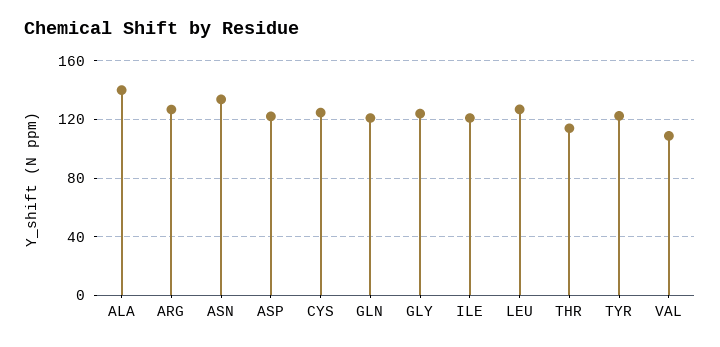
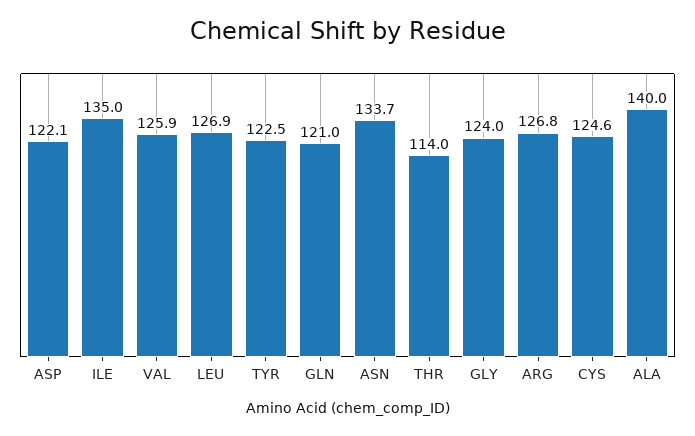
ILE: 120 -> 135
VAL: 110 -> 125.9

